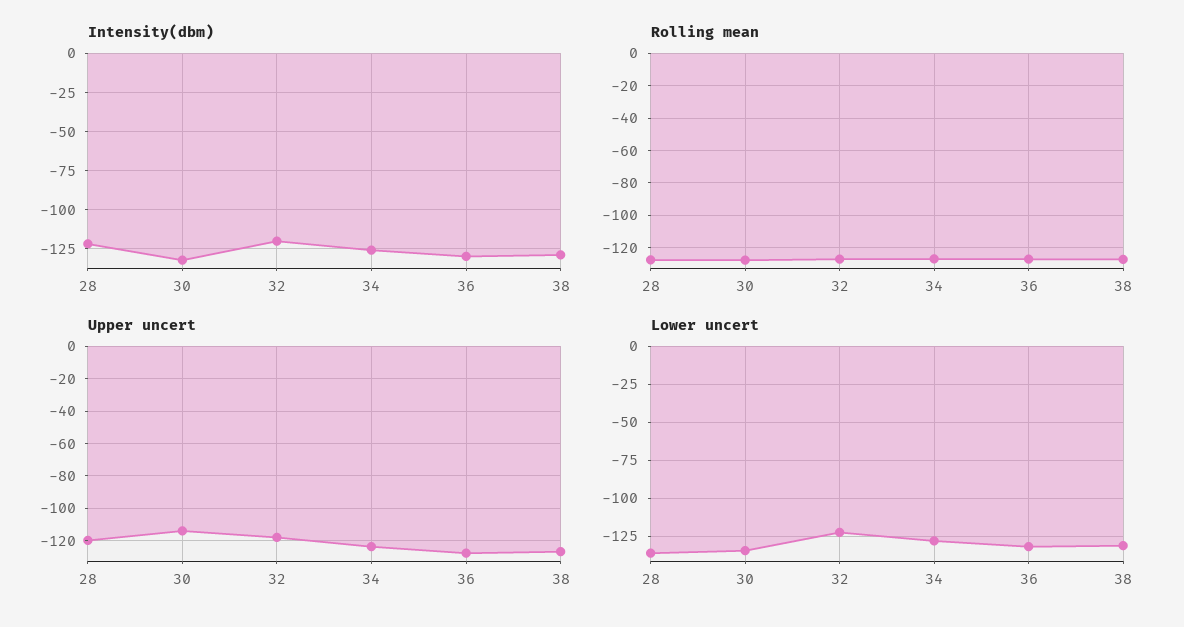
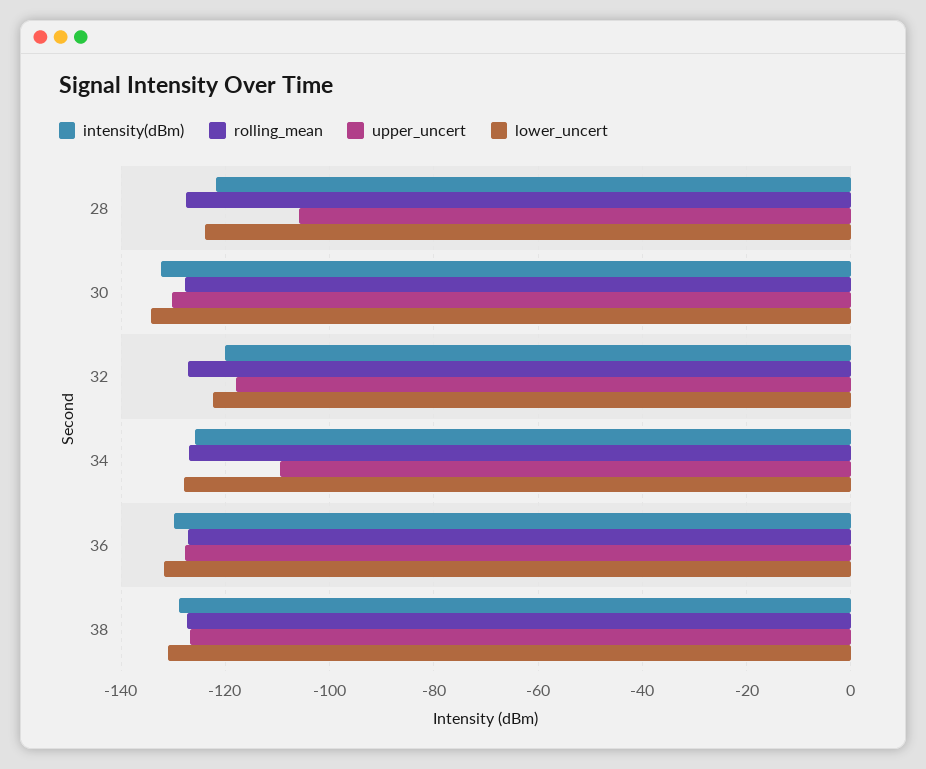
Upper uncert, 28: -120 -> -106
Upper uncert, 30: -115 -> -130
Upper uncert, 34: -125 -> -110
Lower uncert, 28: -135 -> -124

